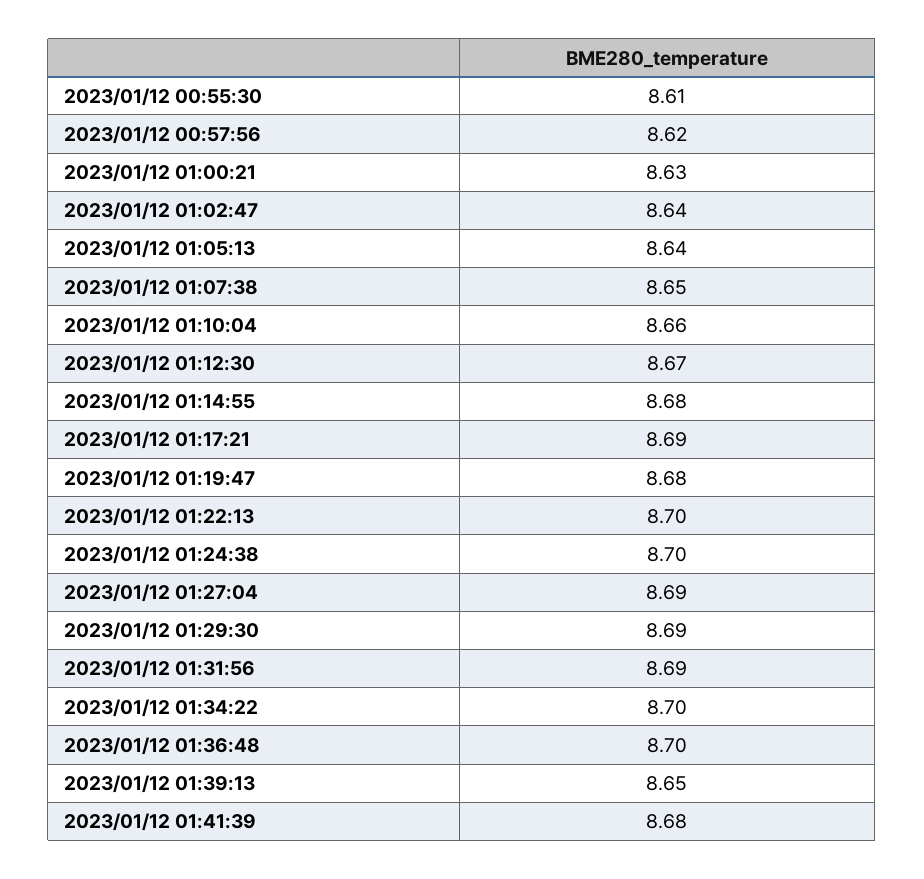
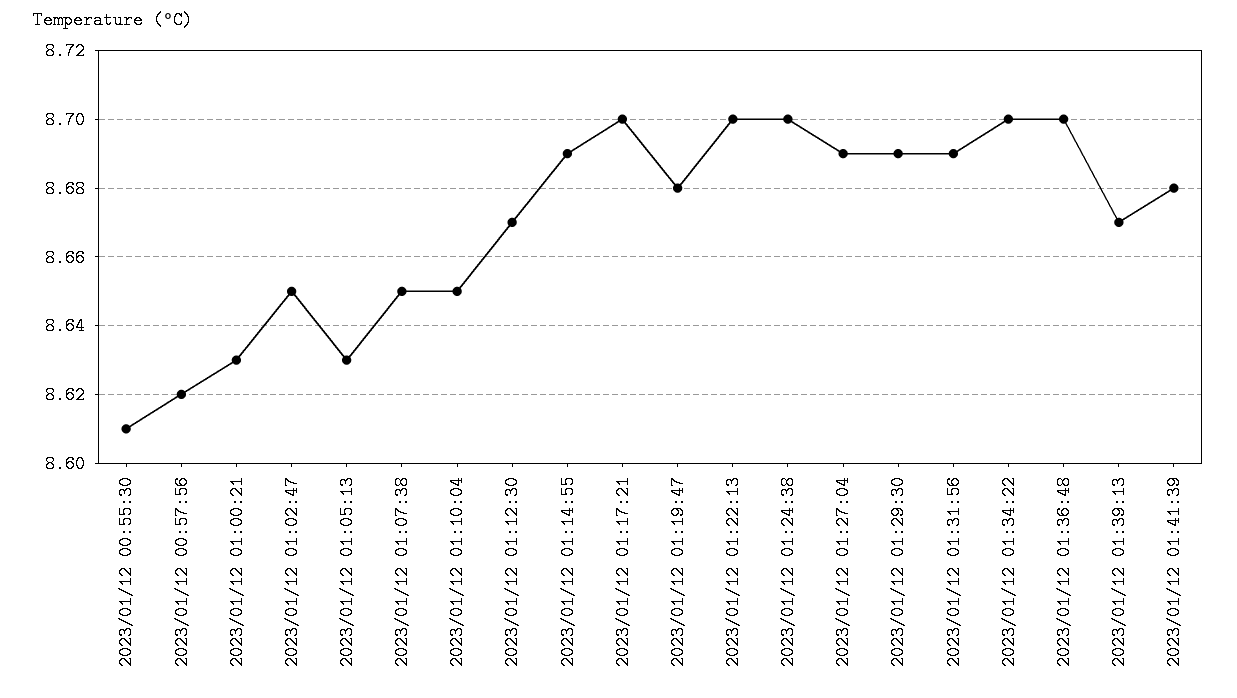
2023/01/12 01:02:47: 8.64 -> 8.65
2023/01/12 01:05:13: 8.64 -> 8.63
2023/01/12 01:10:04: 8.66 -> 8.65
2023/01/12 01:14:55: 8.68 -> 8.69
2023/01/12 01:17:21: 8.69 -> 8.7
2023/01/12 01:39:13: 8.65 -> 8.67

